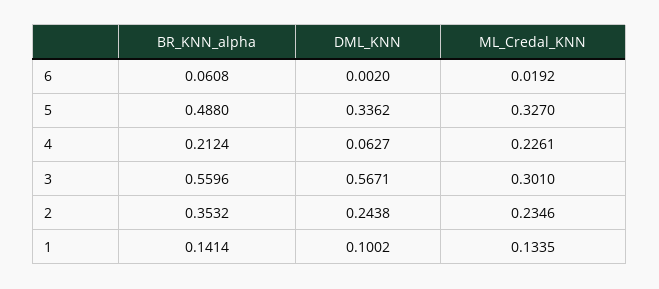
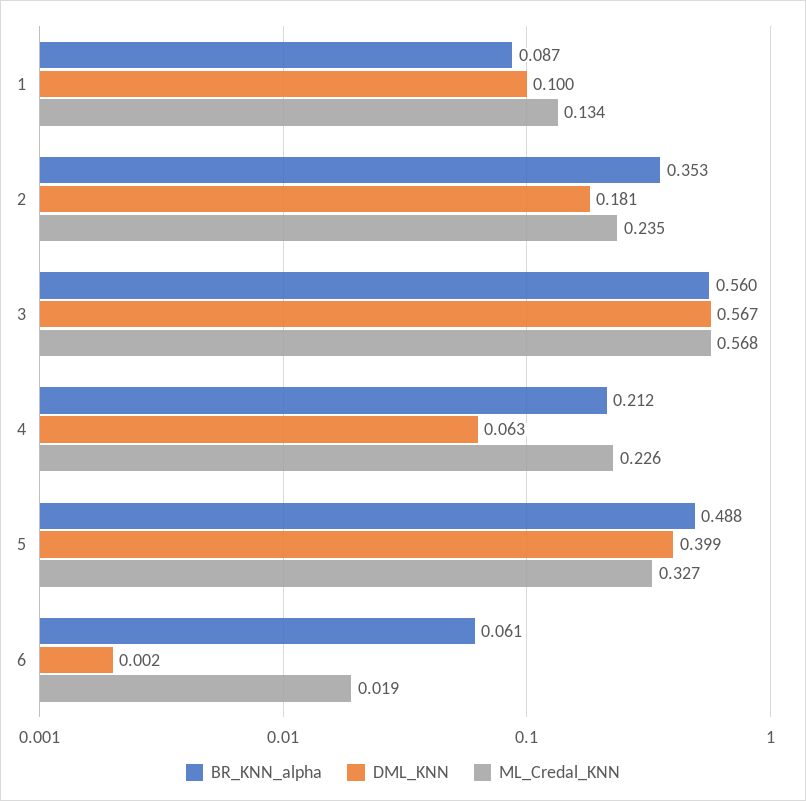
DML_KNN, 5: 0.3362 -> 0.399
ML_Credal_KNN, 3: 0.301 -> 0.568
DML_KNN, 2: 0.2438 -> 0.181
BR_KNN_alpha, 1: 0.1414 -> 0.087

